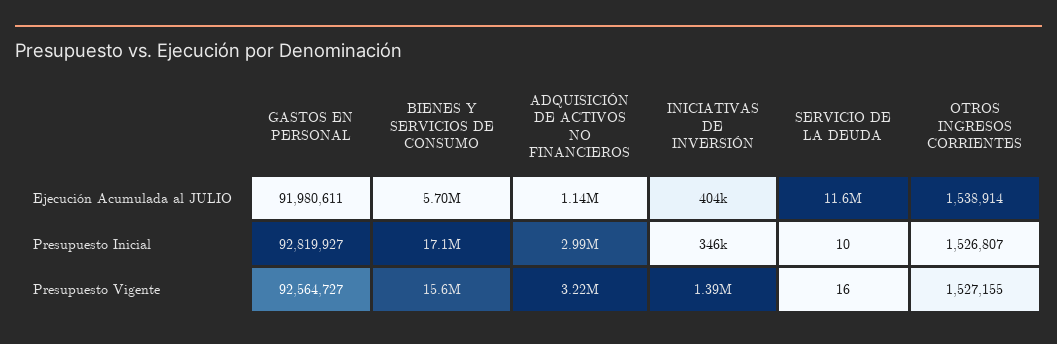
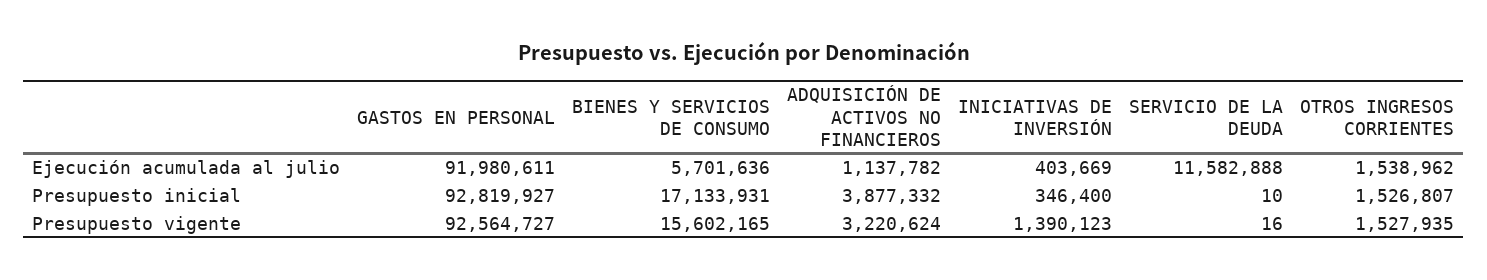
OTROS INGRESOS CORRIENTES, Ejecución Acumulada al JULIO: 1538914 -> 1538962
ADQUISICIÓN DE ACTIVOS NO FINANCIEROS, Presupuesto Inicial: 2990000 -> 3877332
OTROS INGRESOS CORRIENTES, Presupuesto Vigente: 1527155 -> 1527935

